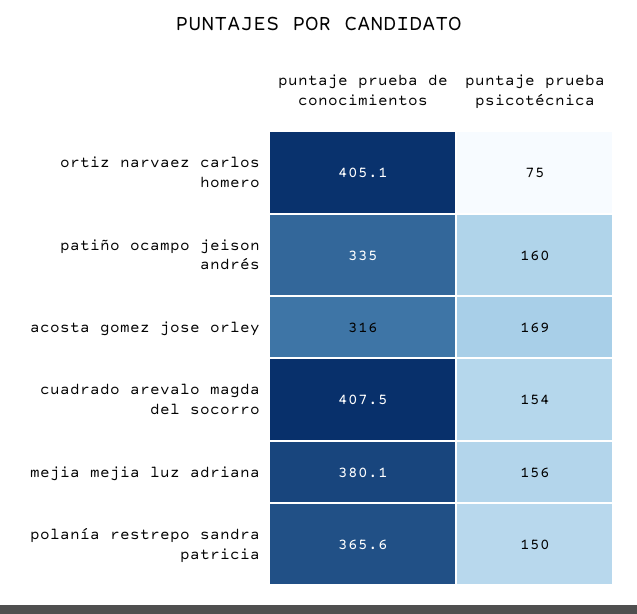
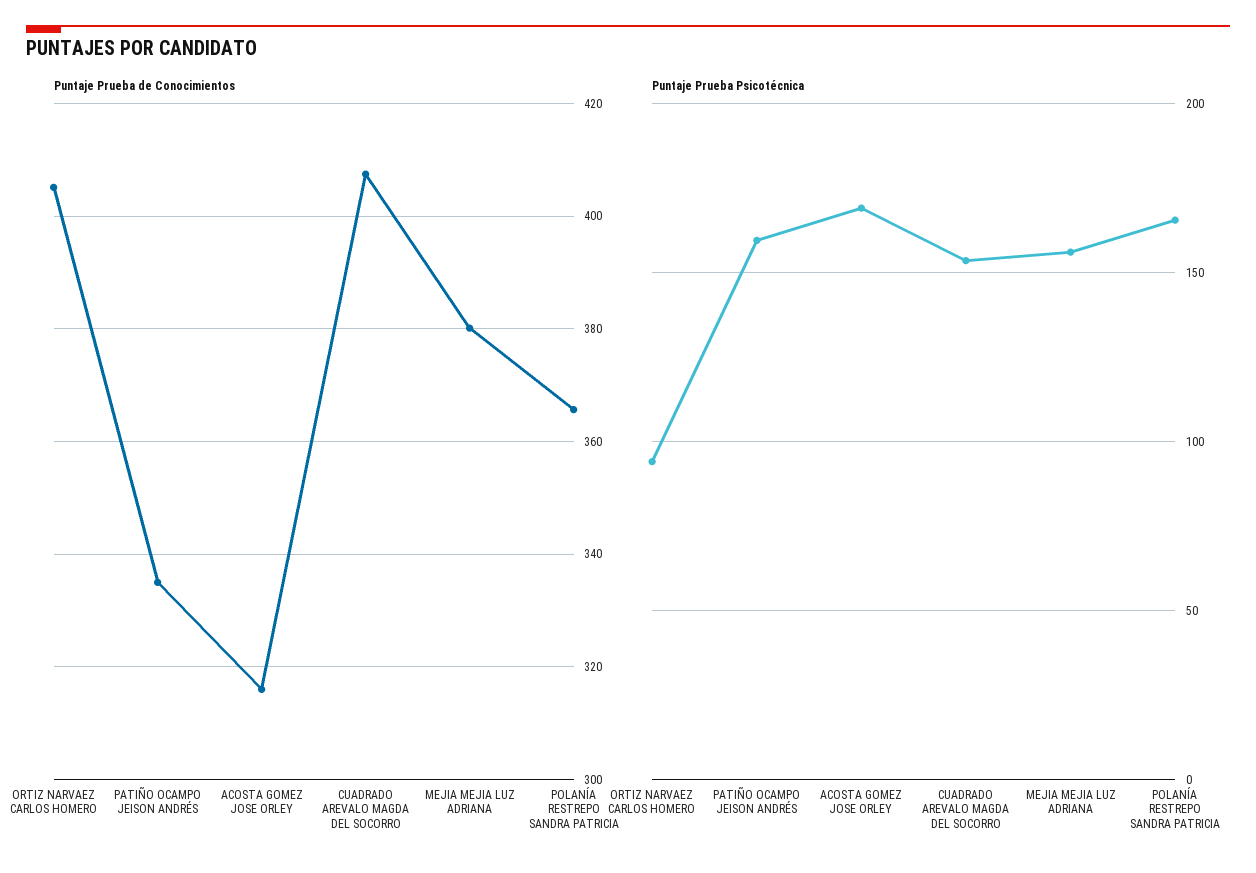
puntaje prueba psicotécnica, ortiz narvaez carlos homero: 75 -> 95
puntaje prueba psicotécnica, polanía restrepo sandra patricia: 150 -> 165

